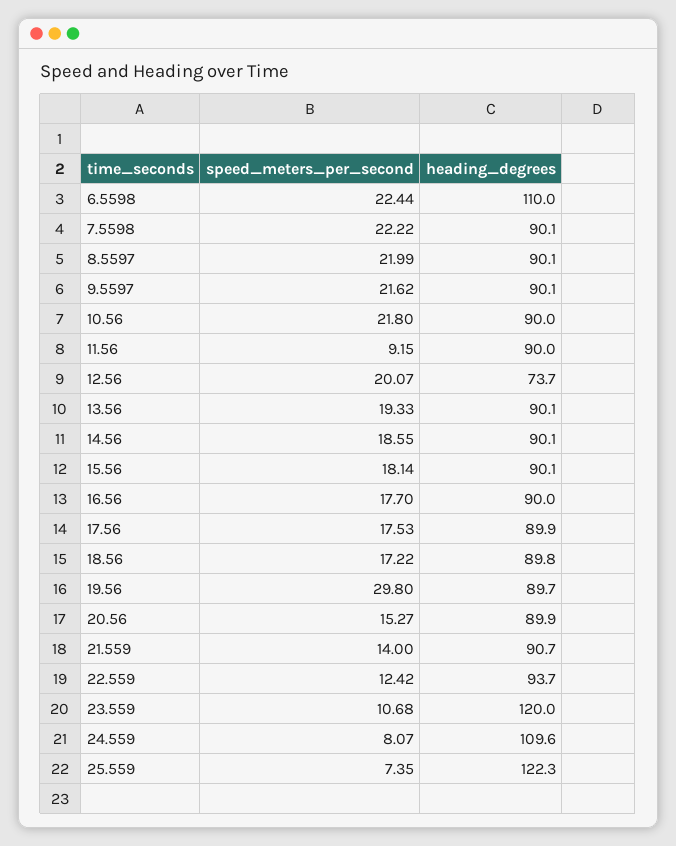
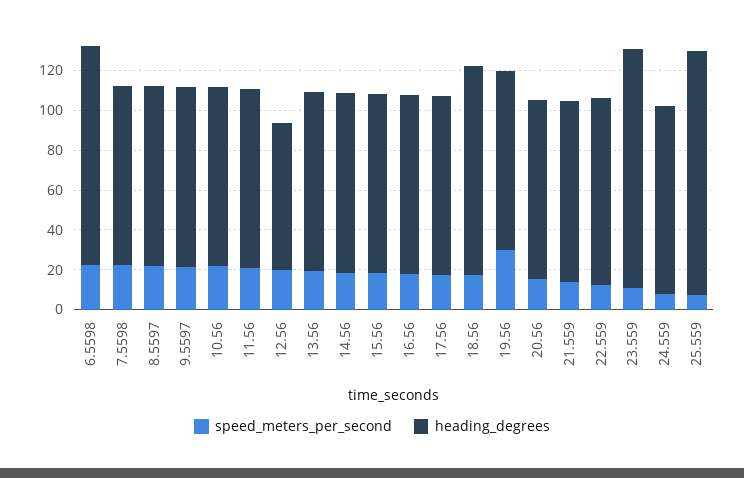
speed_meters_per_second, 11.56: 9.15 -> 20
heading_degrees, 18.56: 89.8 -> 105
heading_degrees, 24.559: 109.6 -> 95

